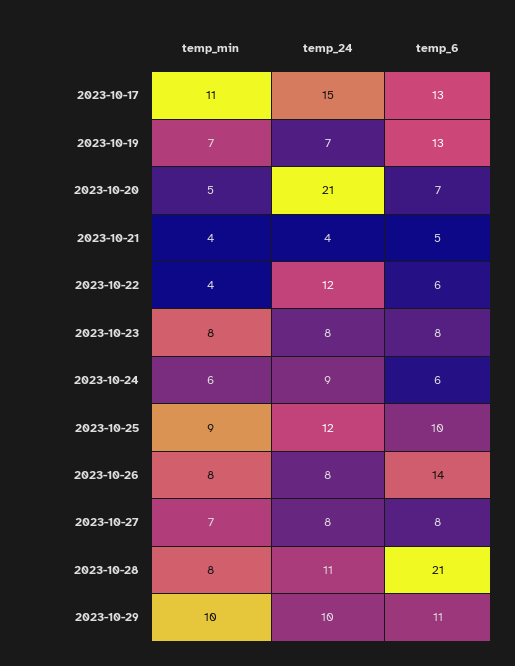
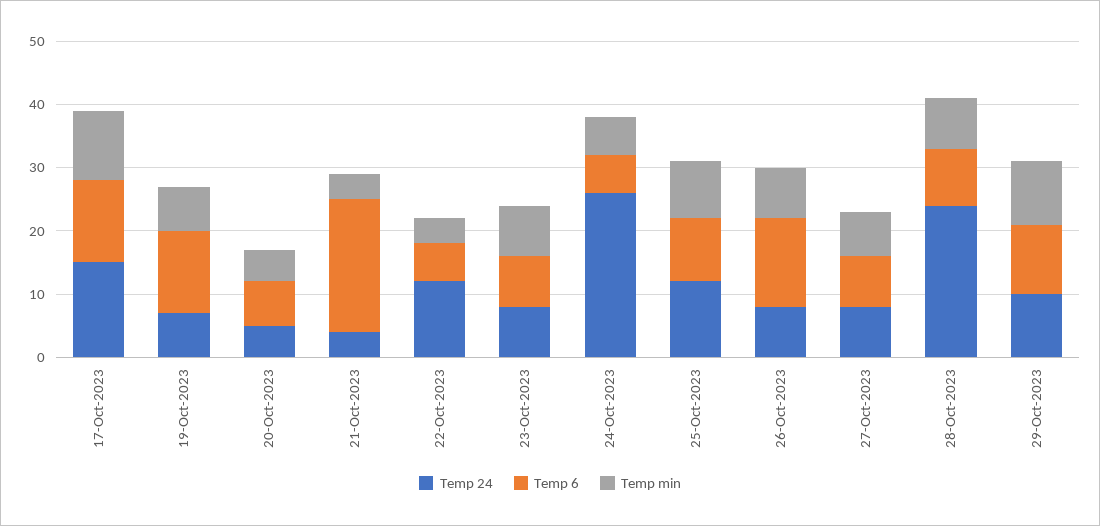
temp_24, 2023-10-20: 21 -> 5
temp_6, 2023-10-21: 5 -> 20
temp_24, 2023-10-24: 9 -> 25
temp_24, 2023-10-28: 11 -> 25
temp_6, 2023-10-28: 21 -> 10

